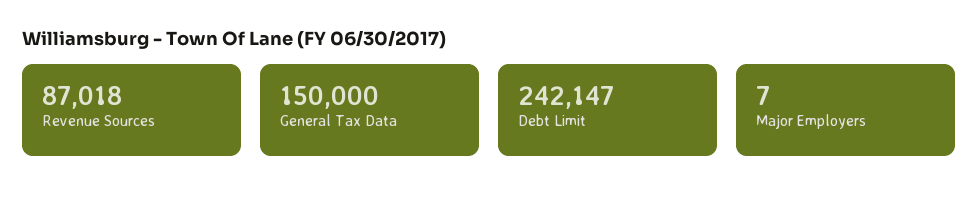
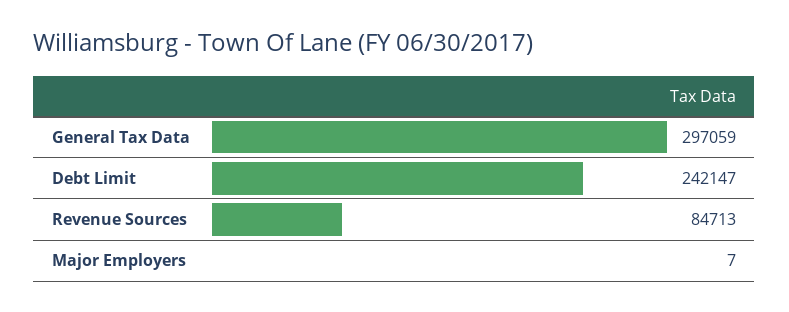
Revenue Sources: 87018 -> 84713
General Tax Data: 150000 -> 297059

